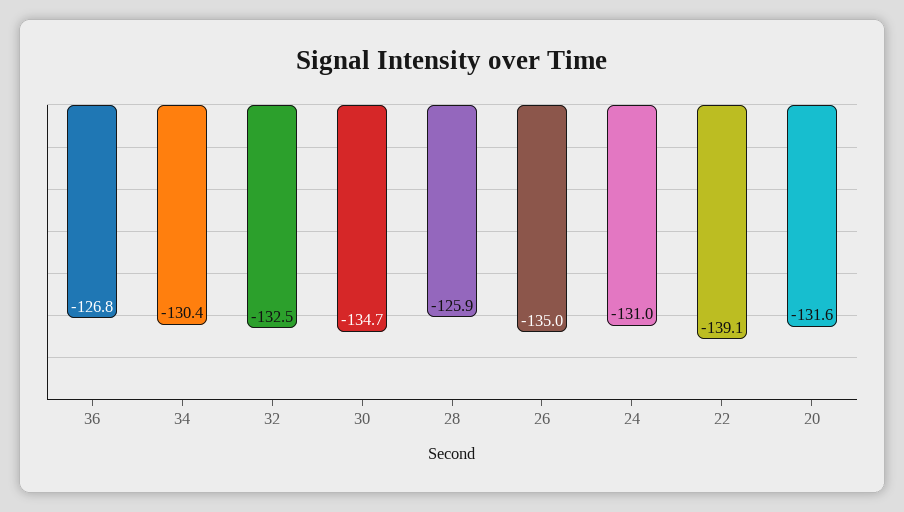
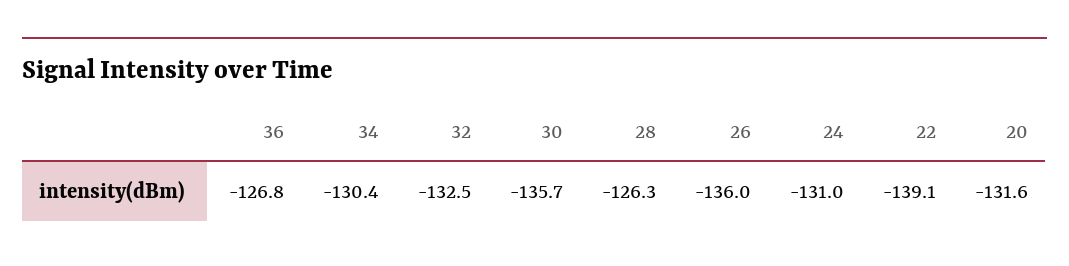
30: -134.7 -> -135.7
28: -125.9 -> -126.3
26: -135 -> -136

